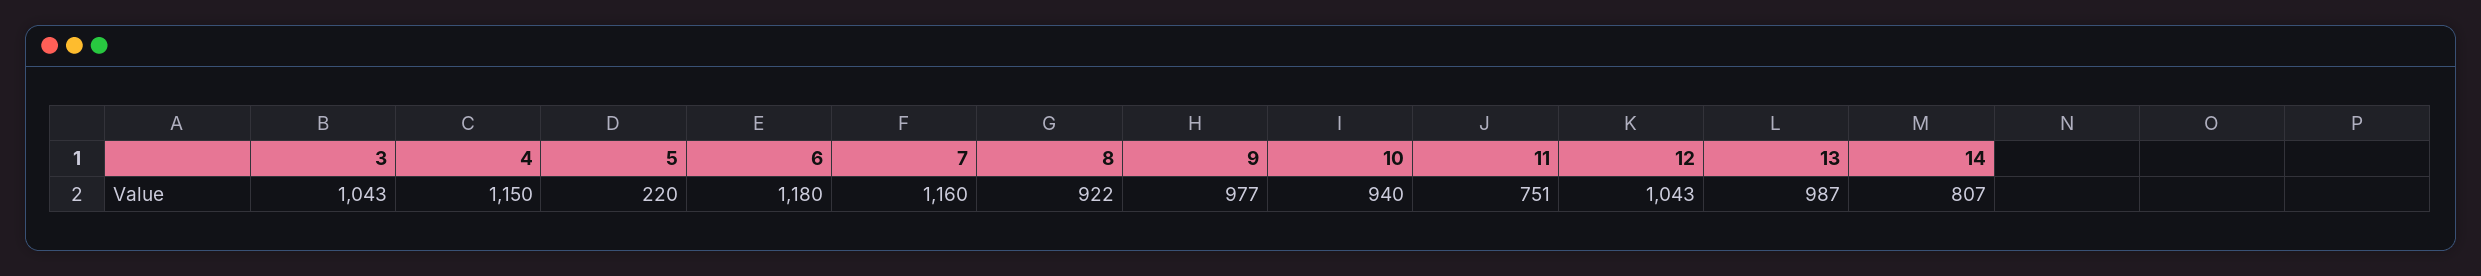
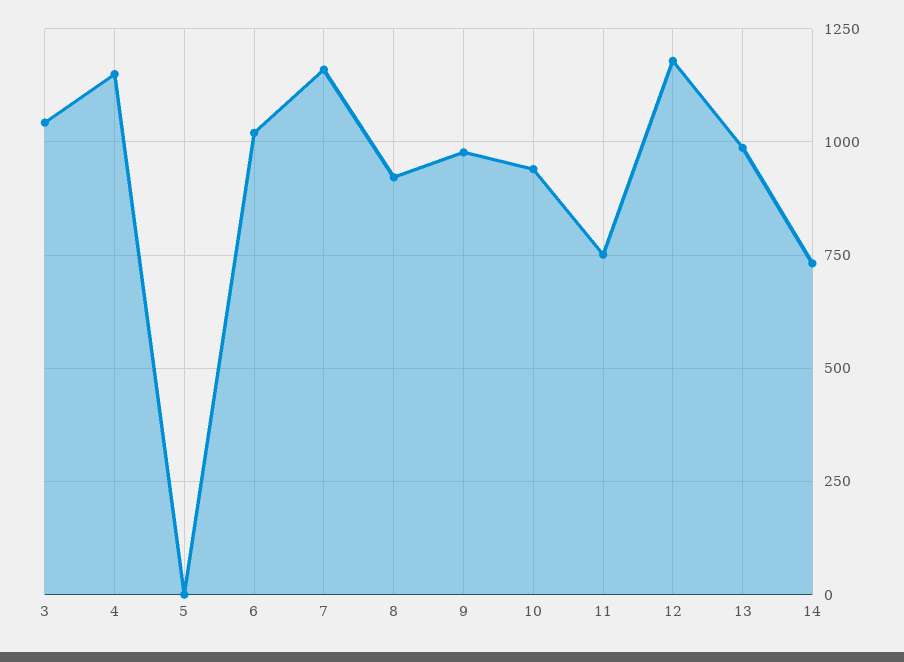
5: 220 -> 0
6: 1180 -> 1025
12: 1043 -> 1175
14: 807 -> 725

